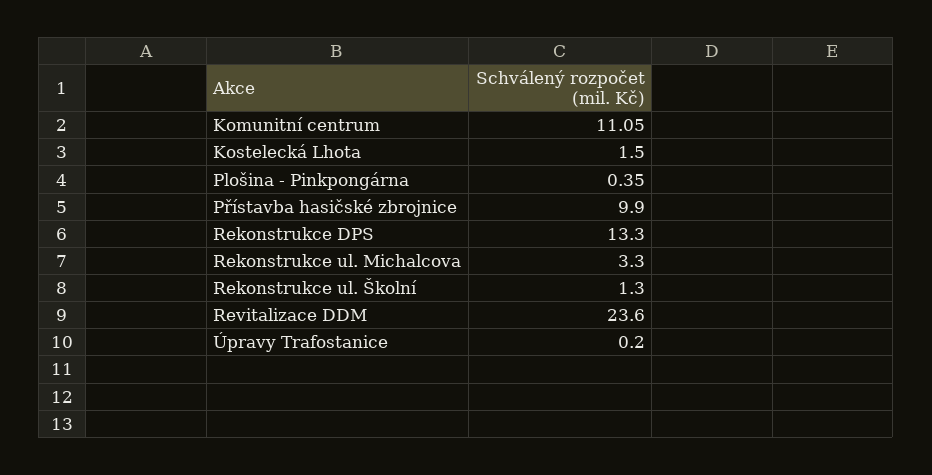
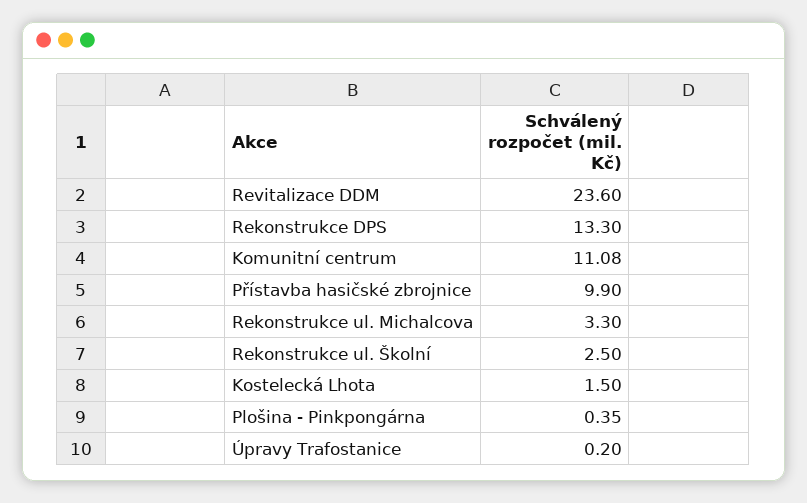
Komunitní centrum: 11.05 -> 11.08
Rekonstrukce ul. Školní: 1.3 -> 2.5

